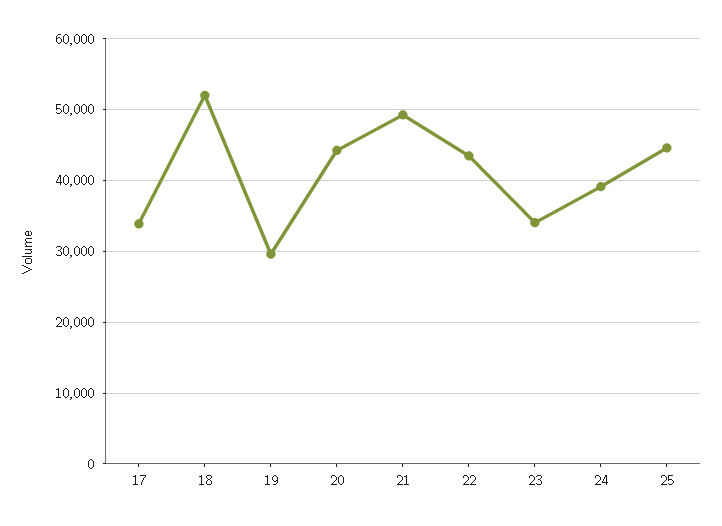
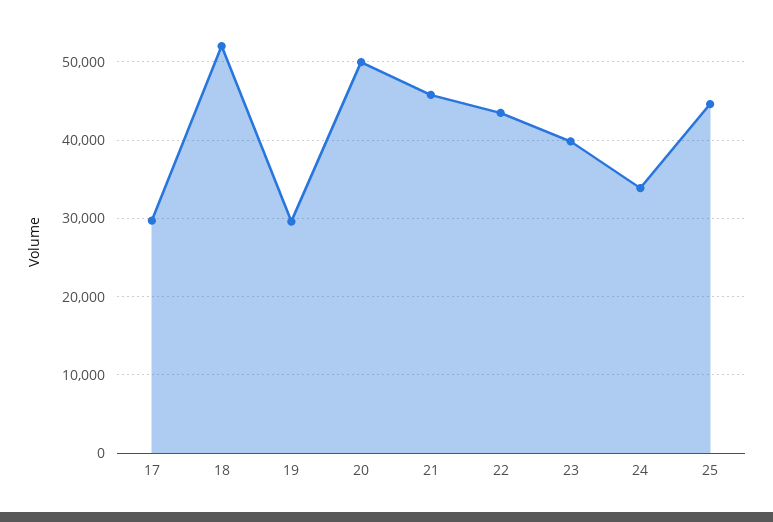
17: 34000 -> 30000
20: 44000 -> 50000
21: 49000 -> 46000
23: 34000 -> 40000
24: 39000 -> 34000

